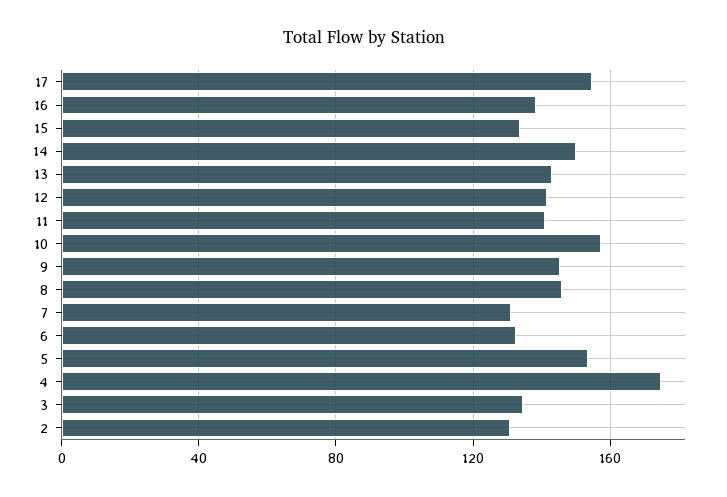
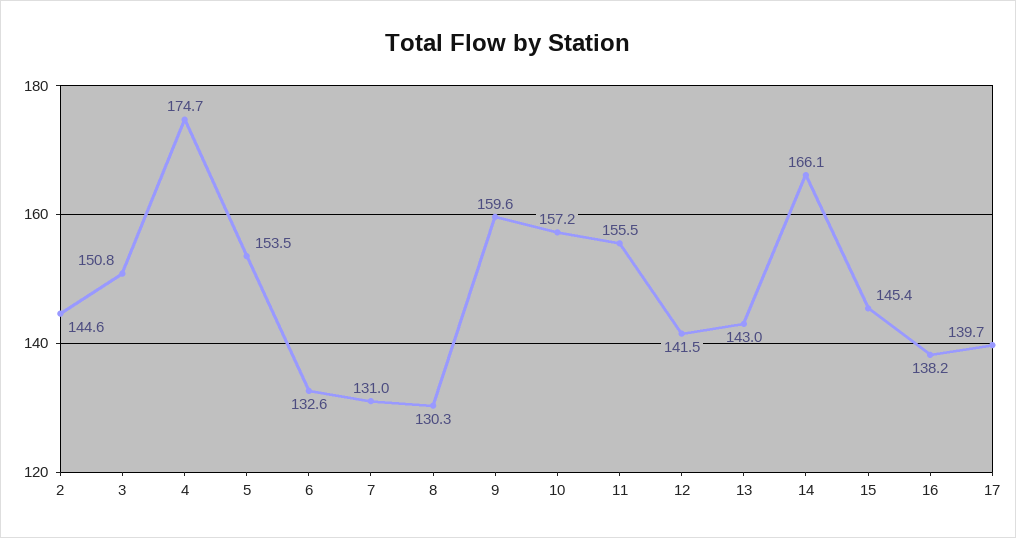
17: 155 -> 139.7
15: 135 -> 145.4
14: 150 -> 166.1
11: 140 -> 155.5
9: 145 -> 159.6
8: 145 -> 130.3
3: 135 -> 150.8
2: 130 -> 144.6

